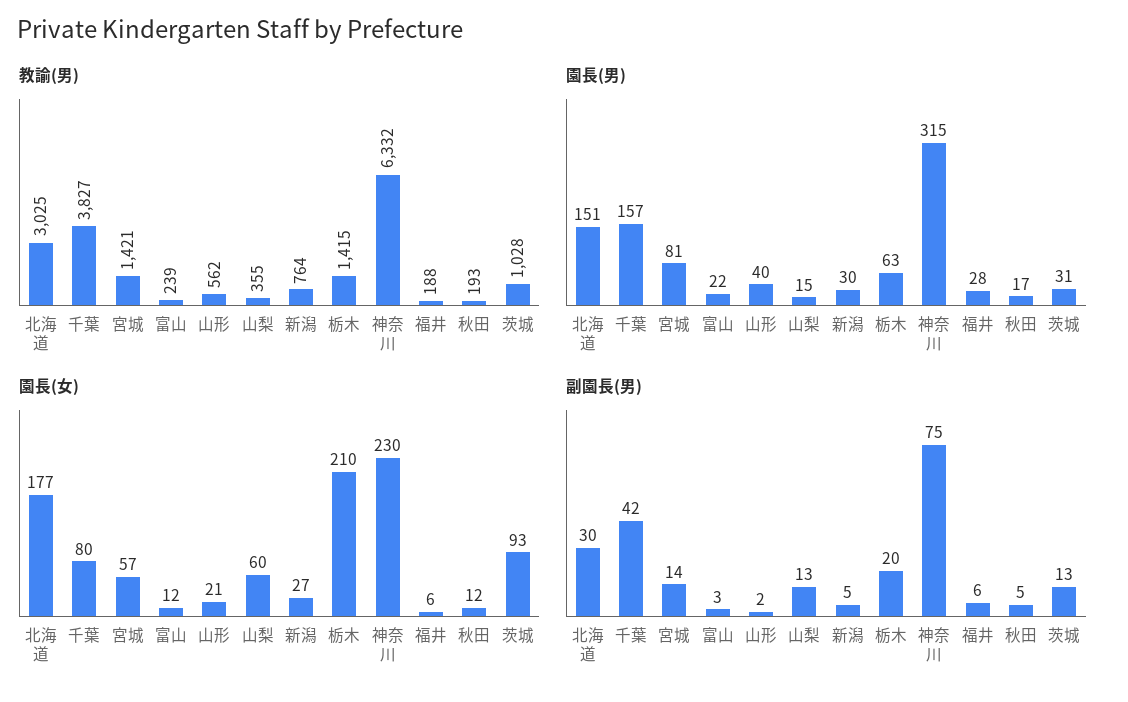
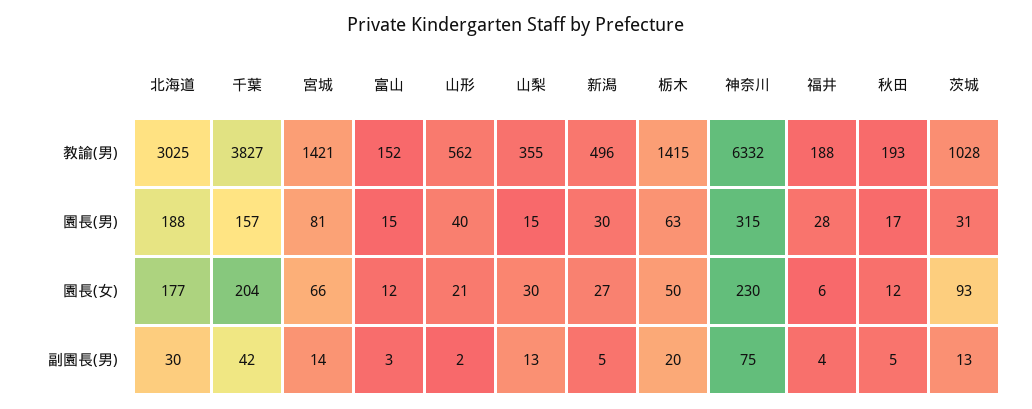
教諭(男), 富山: 239 -> 152
教諭(男), 新潟: 764 -> 496
園長(男), 北海道: 151 -> 188
園長(男), 富山: 22 -> 15
園長(女), 千葉: 80 -> 204
園長(女), 宮城: 57 -> 66
園長(女), 山梨: 60 -> 30
園長(女), 栃木: 210 -> 50
副園長(男), 福井: 6 -> 4

